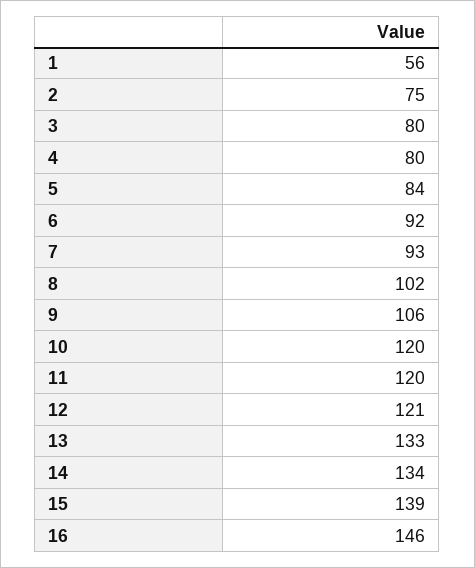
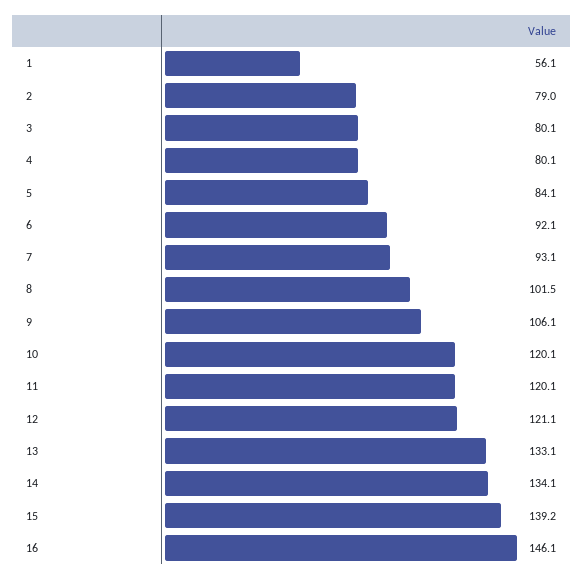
2: 75 -> 79

